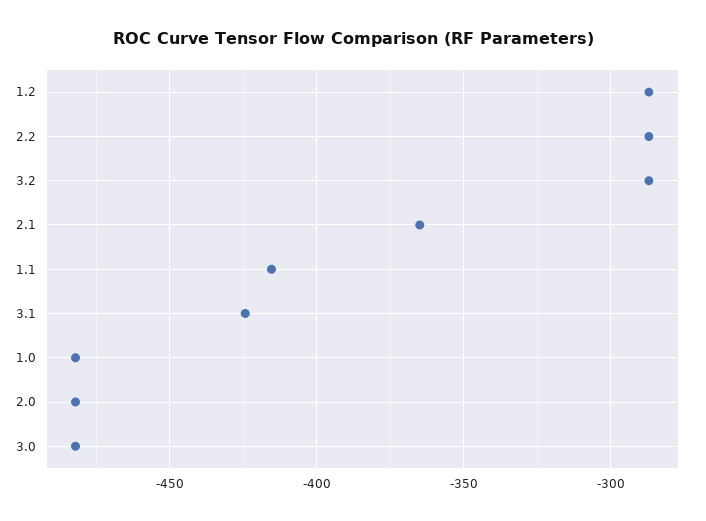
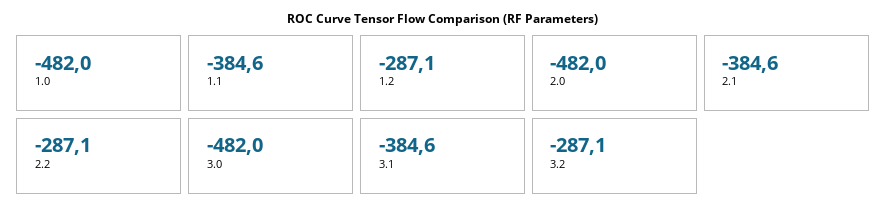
2.1: -365 -> -384.6
1.1: -415 -> -384.6
3.1: -425 -> -384.6

